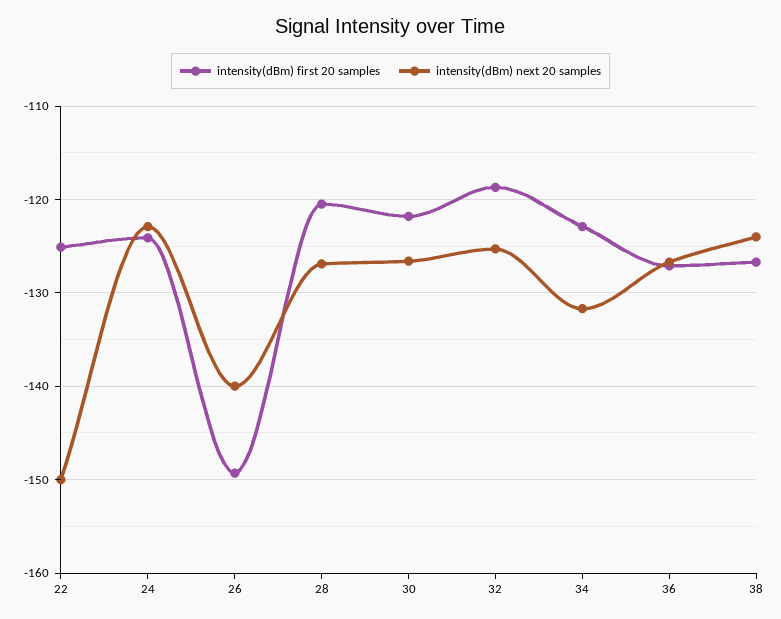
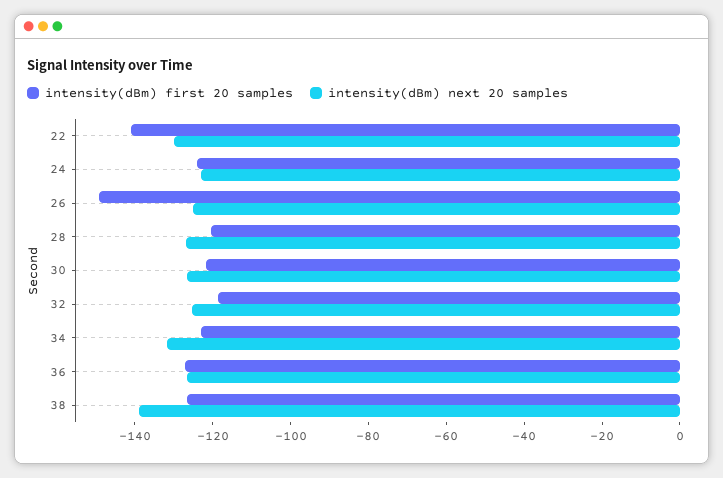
intensity(dBm) first 20 samples, 22: -125 -> -140
intensity(dBm) next 20 samples, 22: -150 -> -130
intensity(dBm) next 20 samples, 26: -140 -> -125
intensity(dBm) next 20 samples, 38: -124 -> -140

